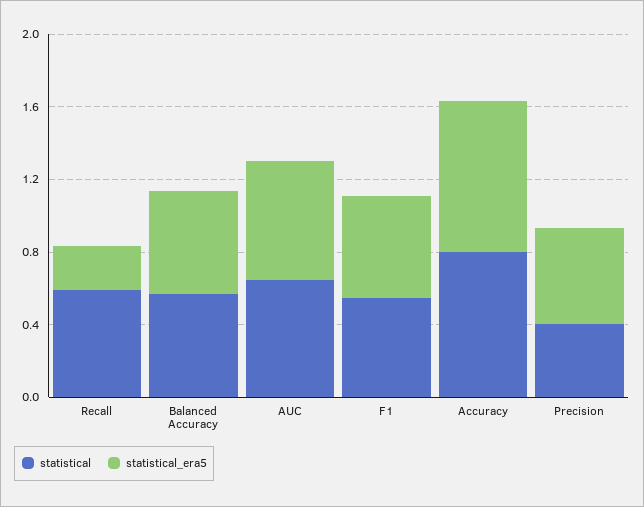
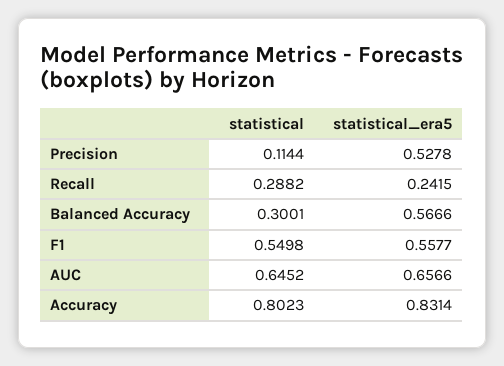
statistical, Recall: 0.6 -> 0.2882
statistical, Balanced Accuracy: 0.6 -> 0.3001
statistical, Precision: 0.4 -> 0.1144

